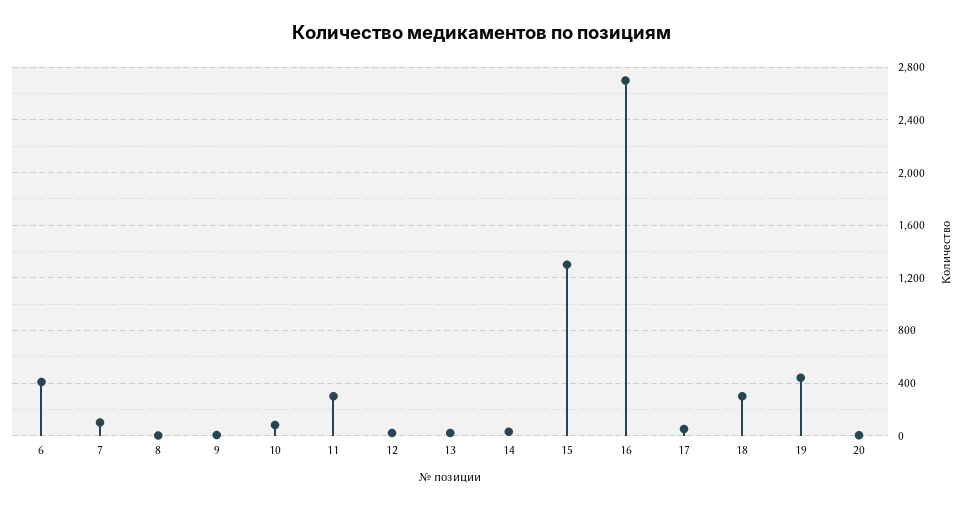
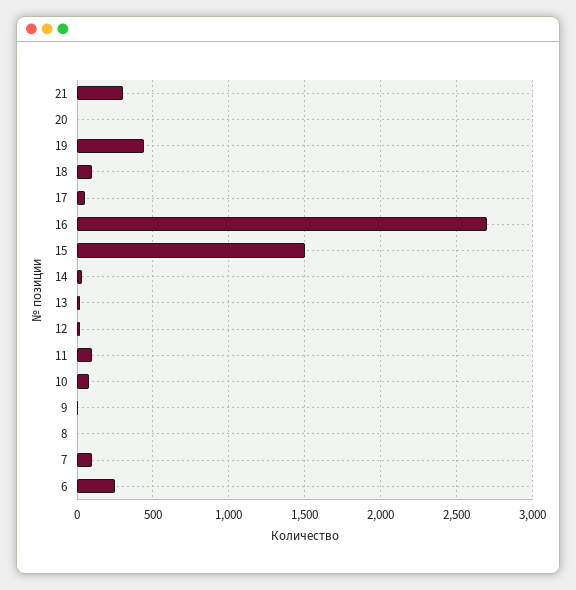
6: 400 -> 250
11: 300 -> 100
15: 1300 -> 1500
18: 300 -> 100
21: none -> 300

